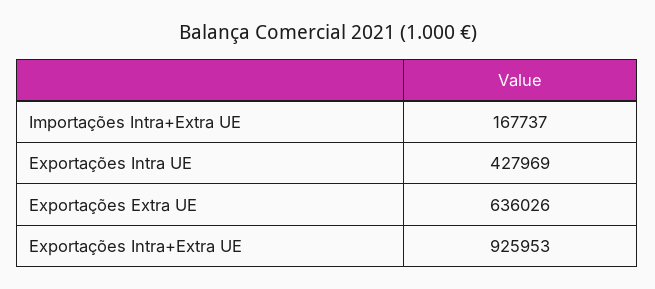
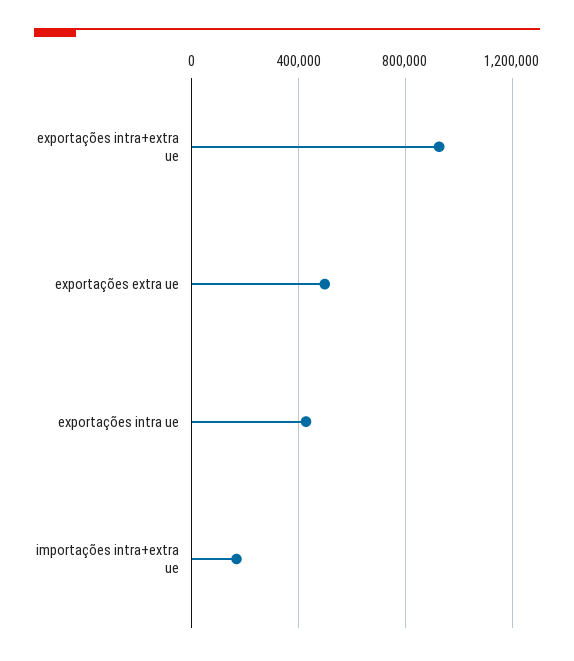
Exportações Extra UE: 636026 -> 500000

